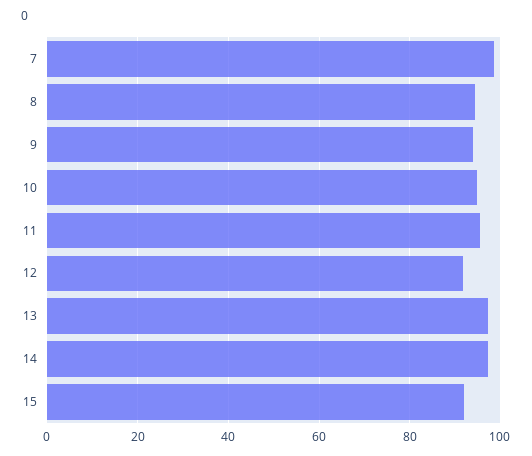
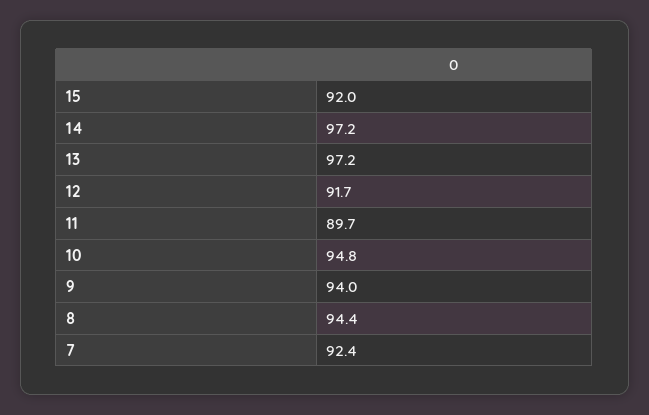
7: 98 -> 92.4
11: 96 -> 89.7

